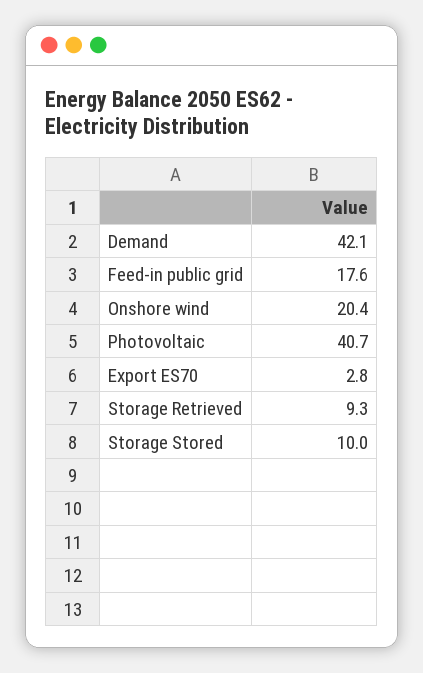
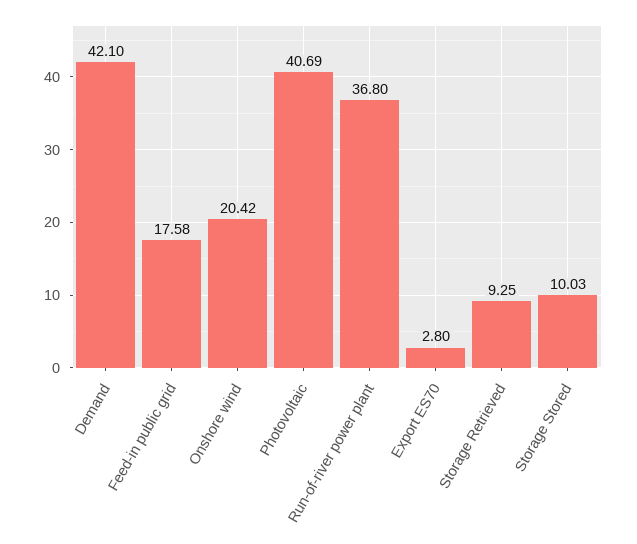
Run-of-river power plant: none -> 36.8

